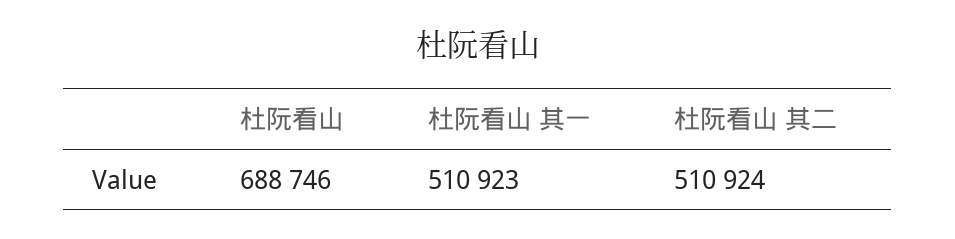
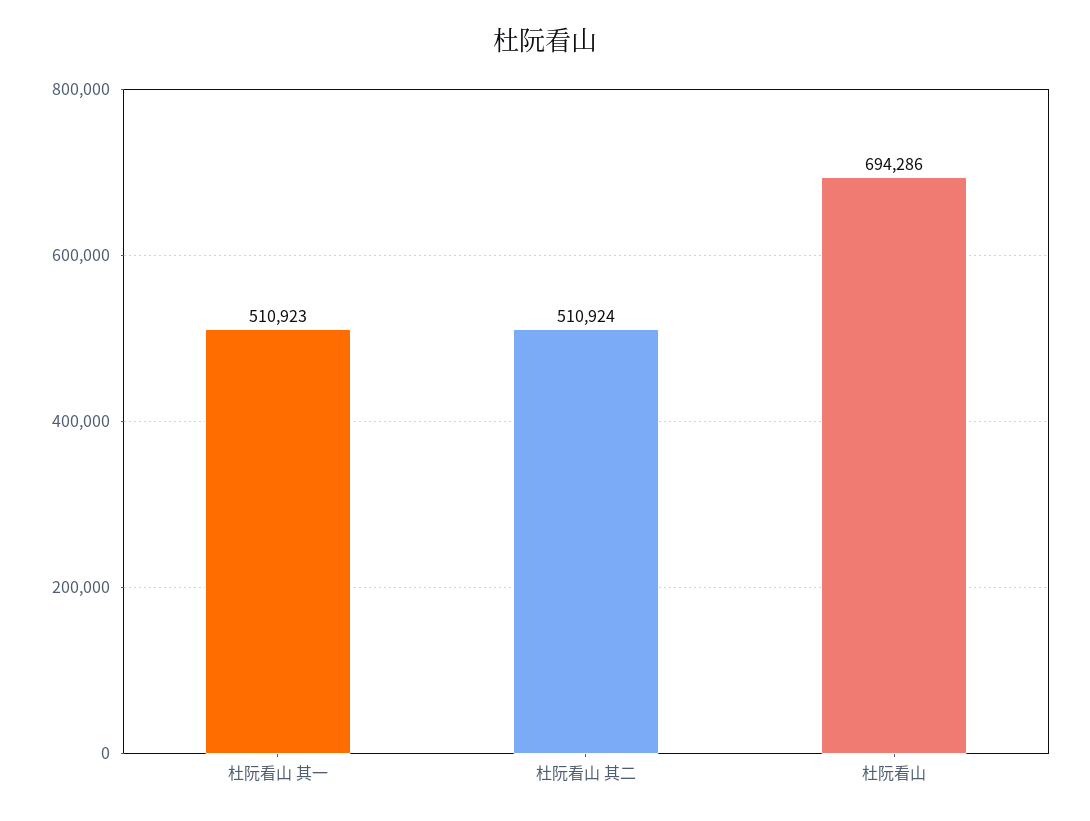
杜阮看山: 688746 -> 694286

